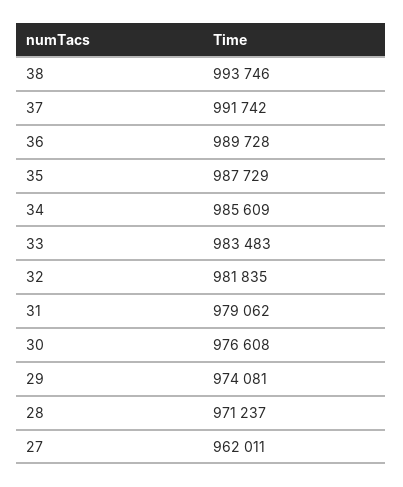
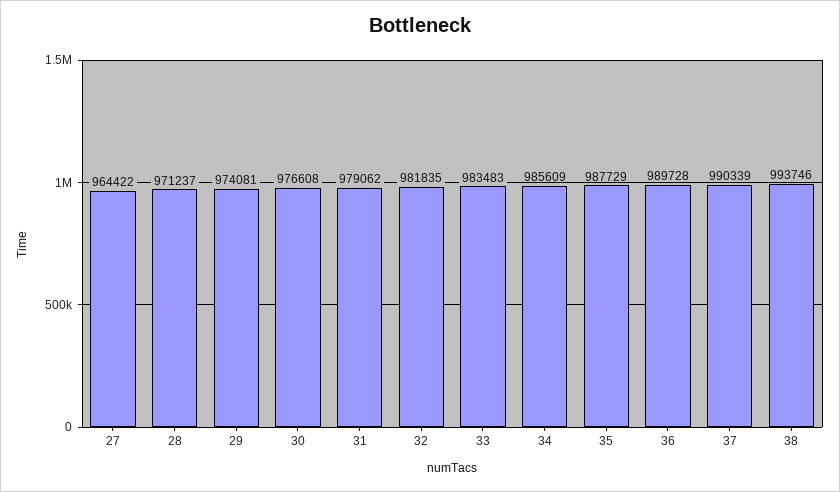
37: 991742 -> 990339
27: 962011 -> 964422

